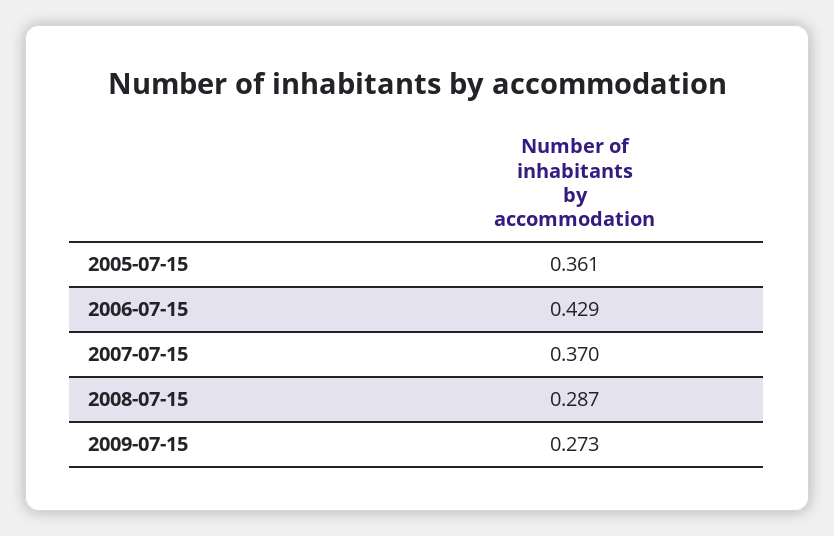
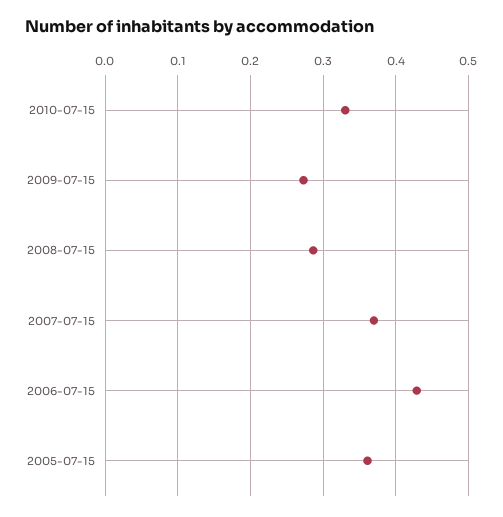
2010-07-15: none -> 0.33

